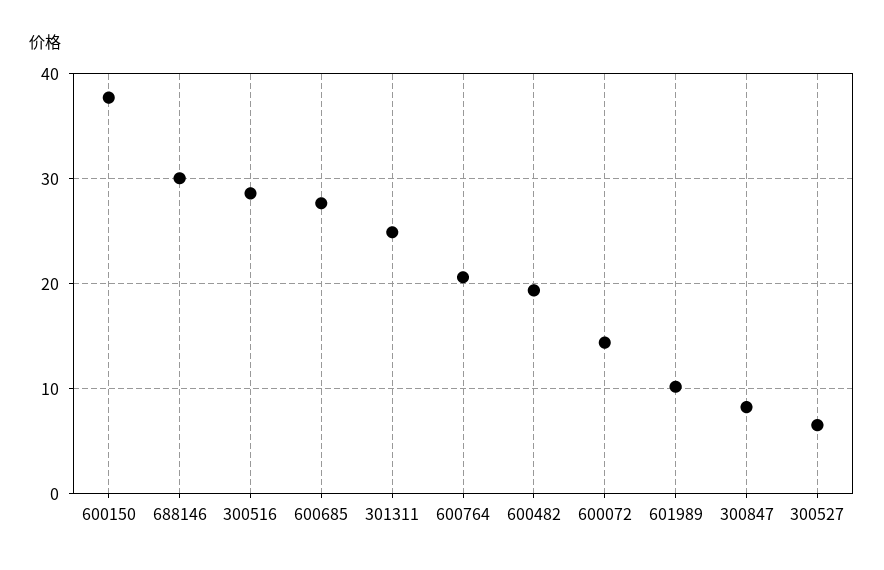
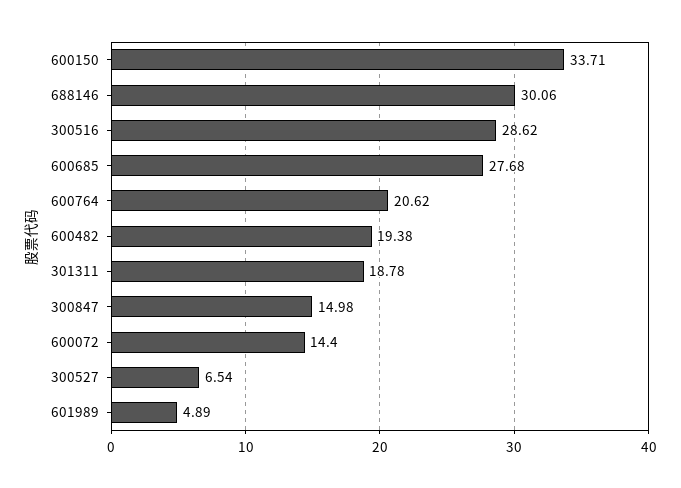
600150: 38 -> 33.71
301311: 25 -> 18.78
601989: 10 -> 4.89
300847: 8 -> 14.98

